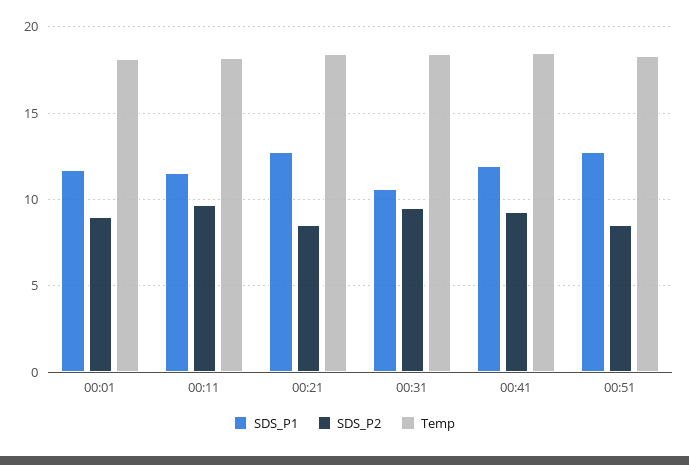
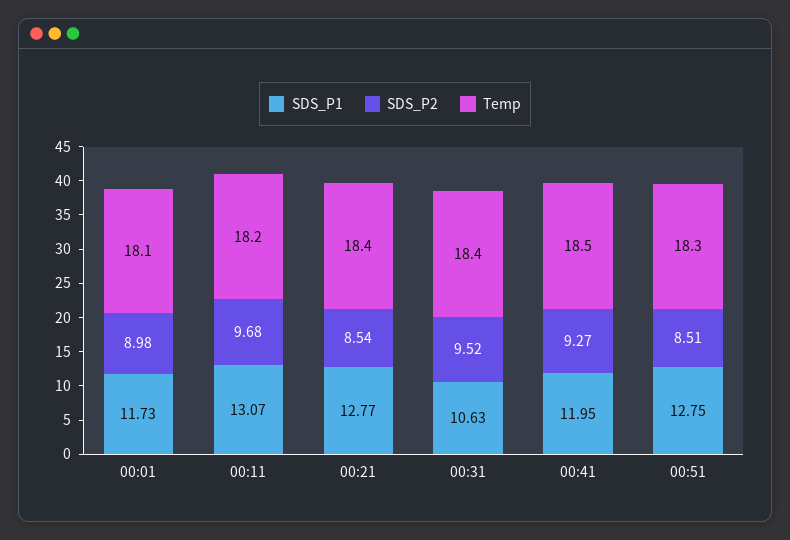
SDS_P1, 00:11: 11.5 -> 13.07

